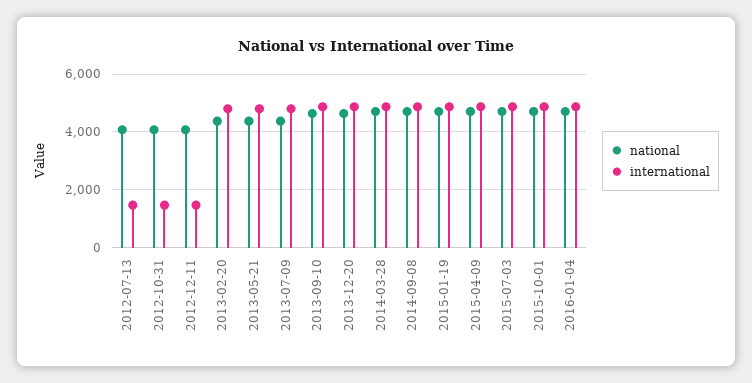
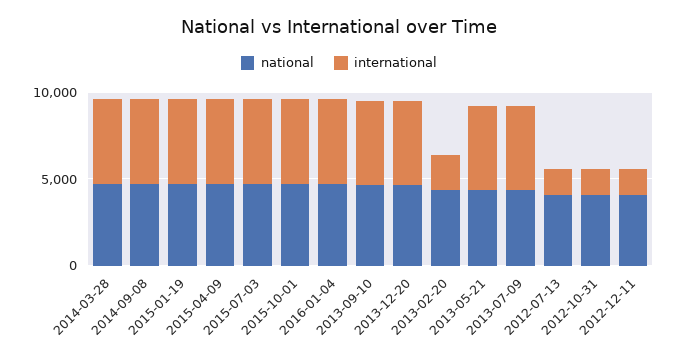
international, 2013-02-20: 4750 -> 2000

